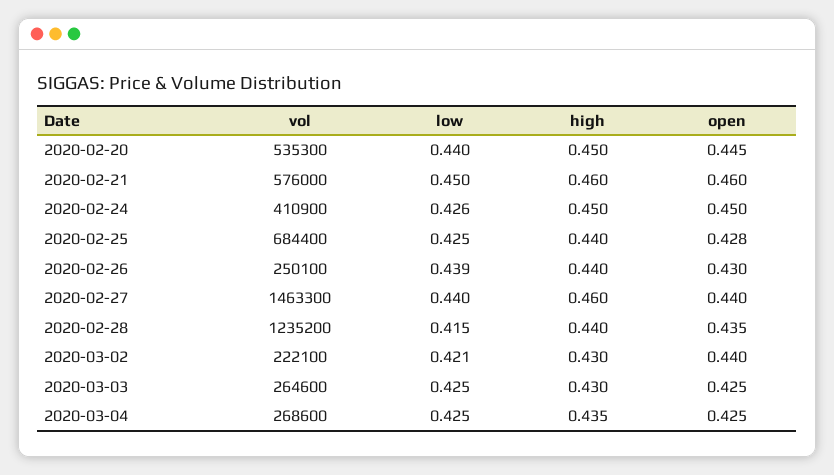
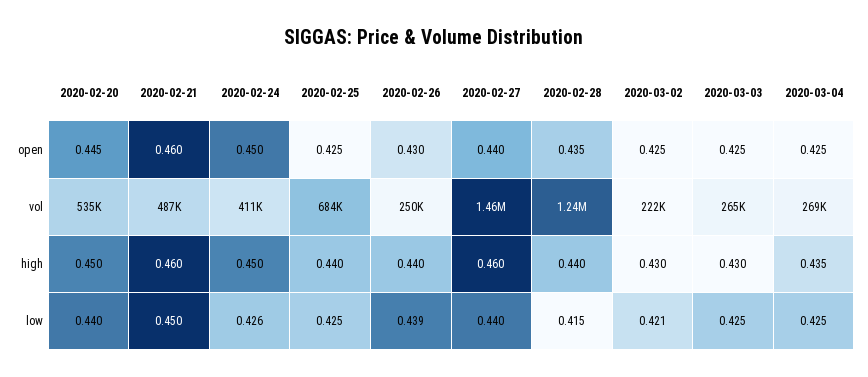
vol, 2020-02-21: 576000 -> 487000
open, 2020-02-25: 0.428 -> 0.425
open, 2020-03-02: 0.44 -> 0.425

